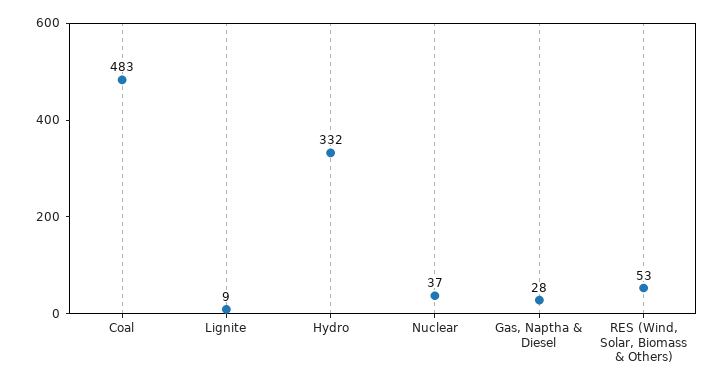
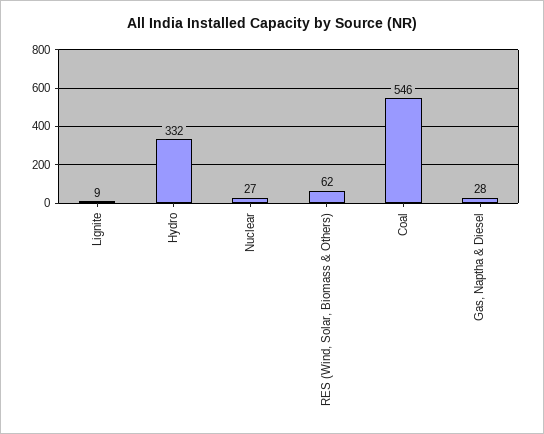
Coal: 483 -> 546
Nuclear: 37 -> 27
RES (Wind, Solar, Biomass & Others): 53 -> 62

